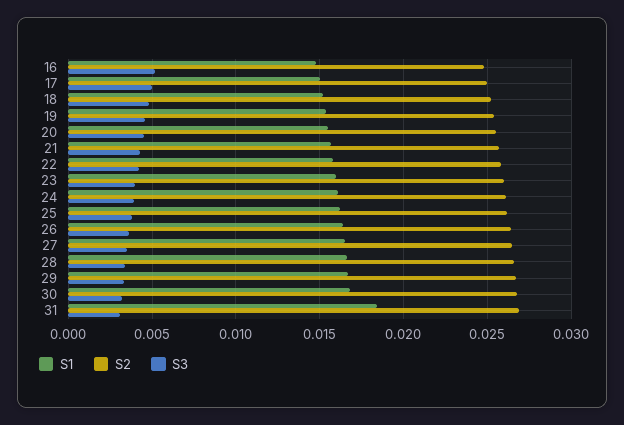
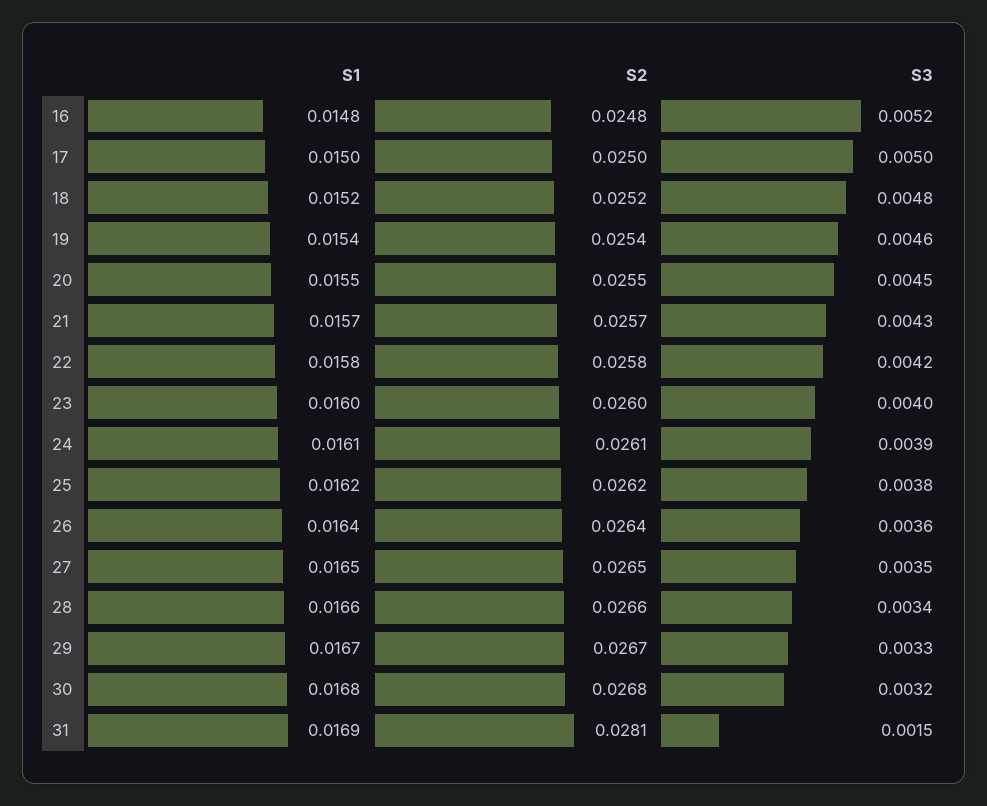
S1, 31: 0.0185 -> 0.0169
S2, 31: 0.027 -> 0.0281
S3, 31: 0.003 -> 0.0015

